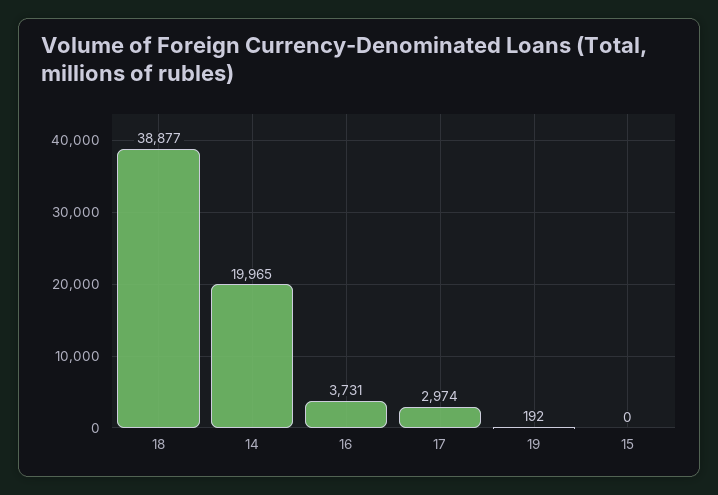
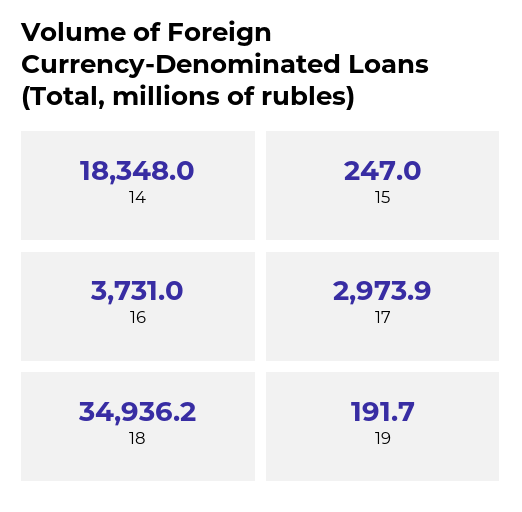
18: 38877 -> 34936.2
14: 19965 -> 18348
15: 0 -> 247

